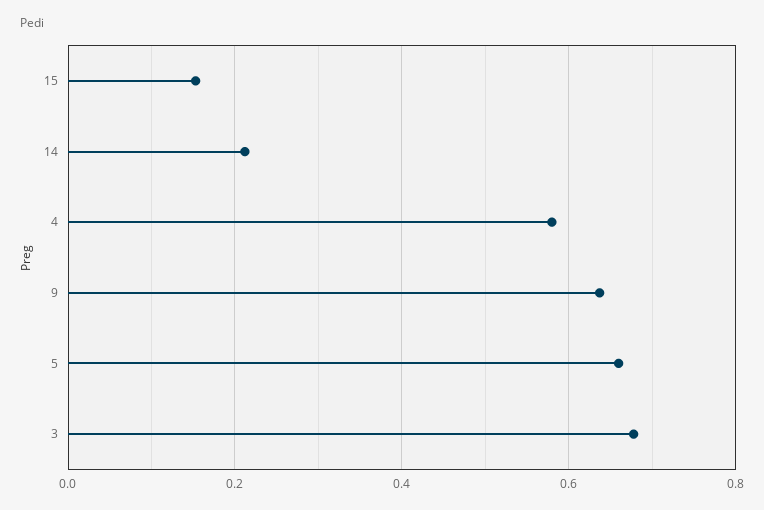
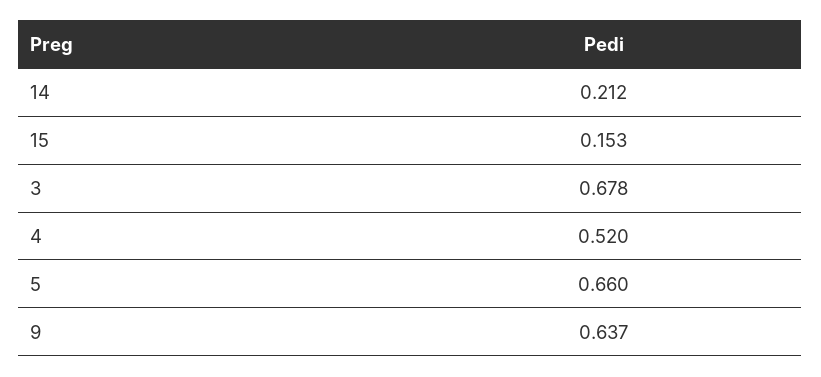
4: 0.58 -> 0.52

